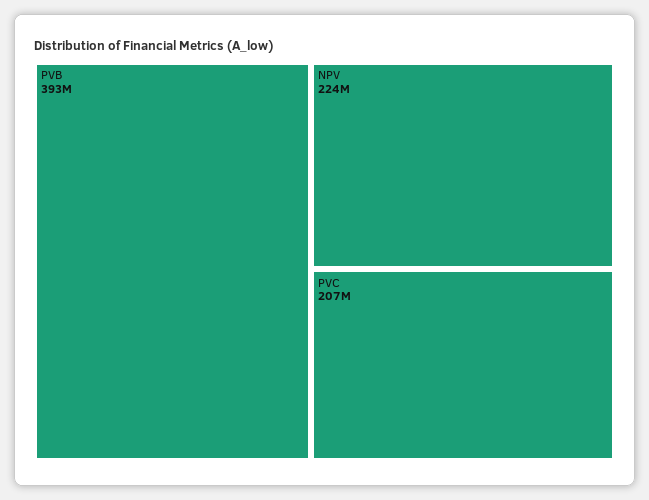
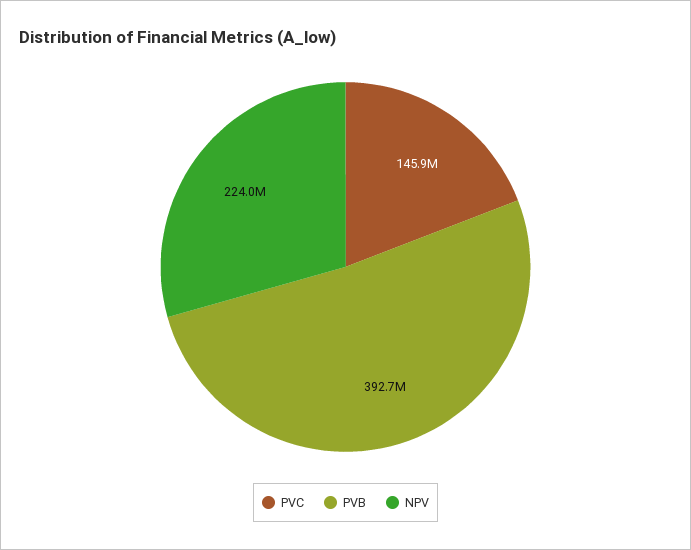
PVC: 207000000 -> 145900000

